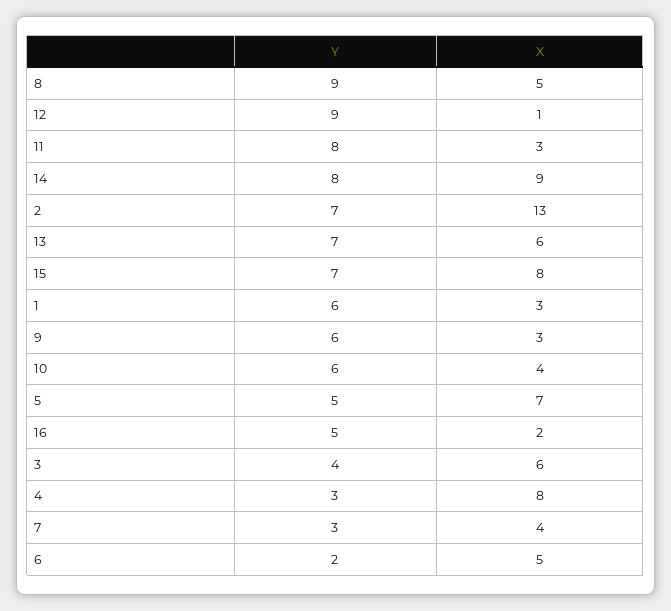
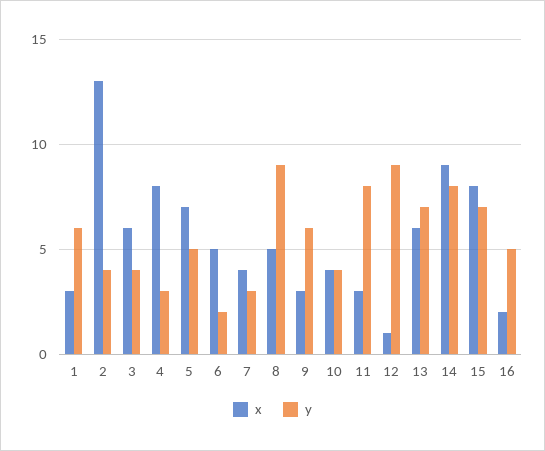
Y, 2: 7 -> 4
Y, 10: 6 -> 4

